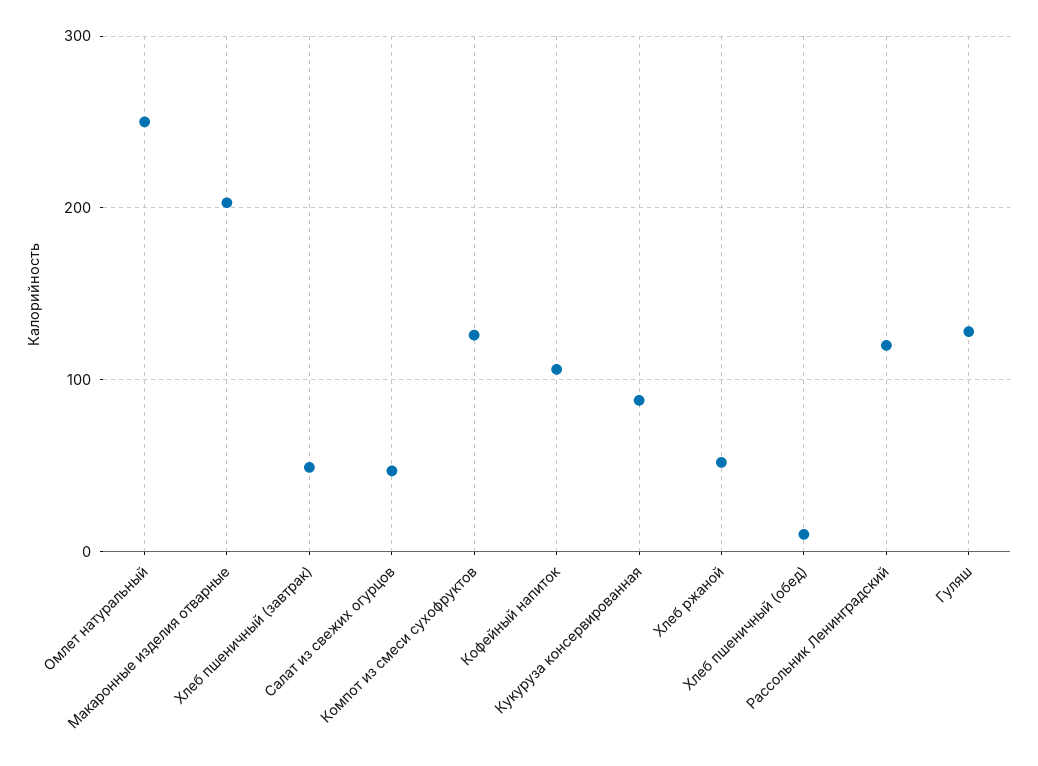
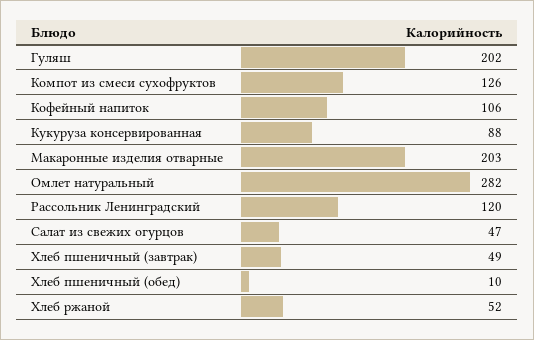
Омлет натуральный: 250 -> 282
Гуляш: 130 -> 202

